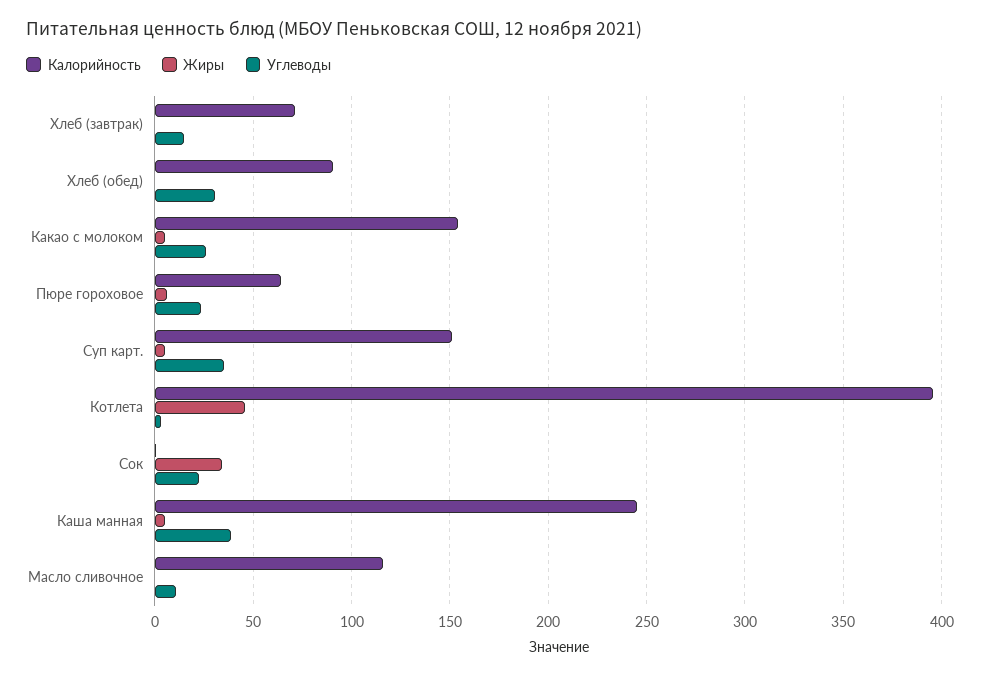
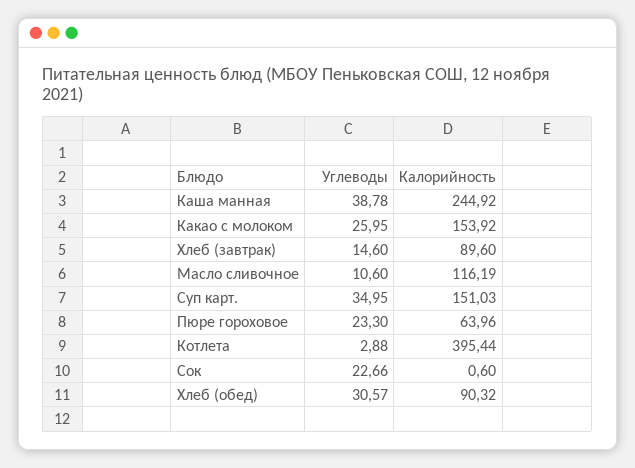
Калорийность, Хлеб (завтрак): 70 -> 89.6
Жиры, Хлеб (завтрак): 0 -> none
Жиры, Хлеб (обед): 0 -> none
Жиры, Какао с молоком: 5 -> none
Жиры, Пюре гороховое: 5 -> none
Жиры, Суп карт.: 5 -> none
Жиры, Котлета: 45 -> none
Жиры, Сок: 35 -> none
Жиры, Каша манная: 5 -> none
Жиры, Масло сливочное: 0 -> none

